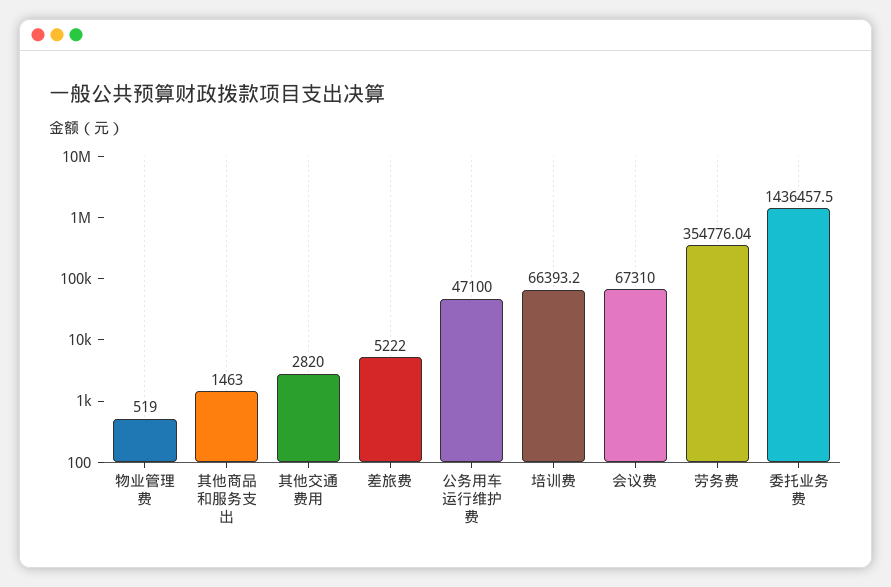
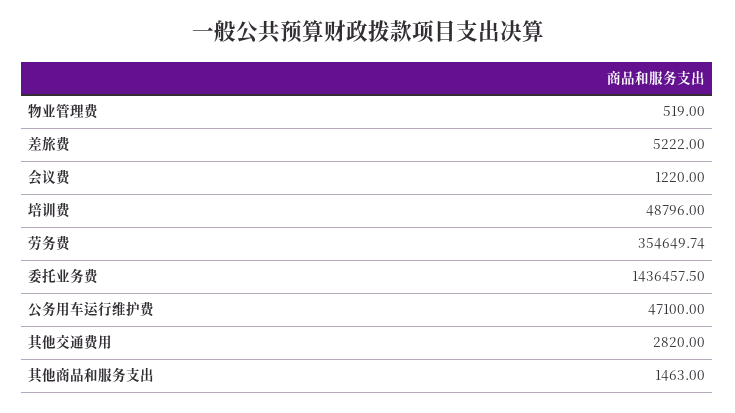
培训费: 66393.2 -> 48796
会议费: 67310 -> 1220
劳务费: 354776.04 -> 354649.74

